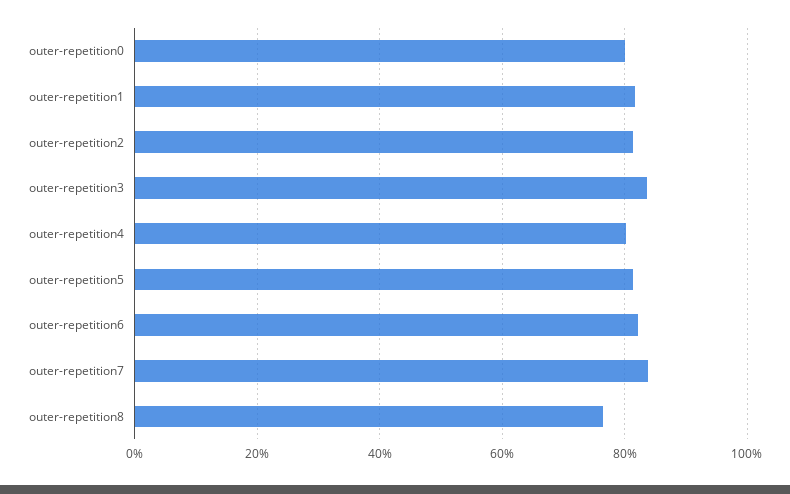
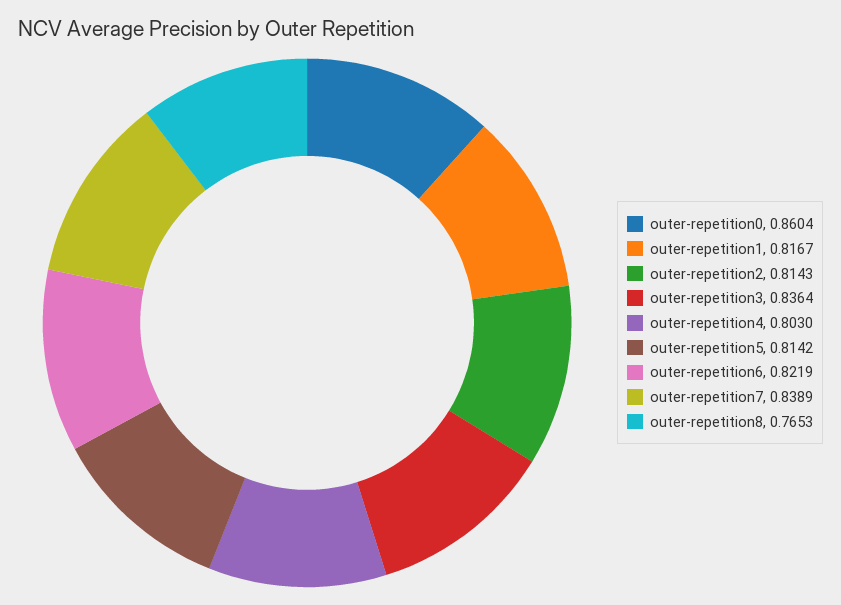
outer-repetition0: 0.8 -> 0.8604

